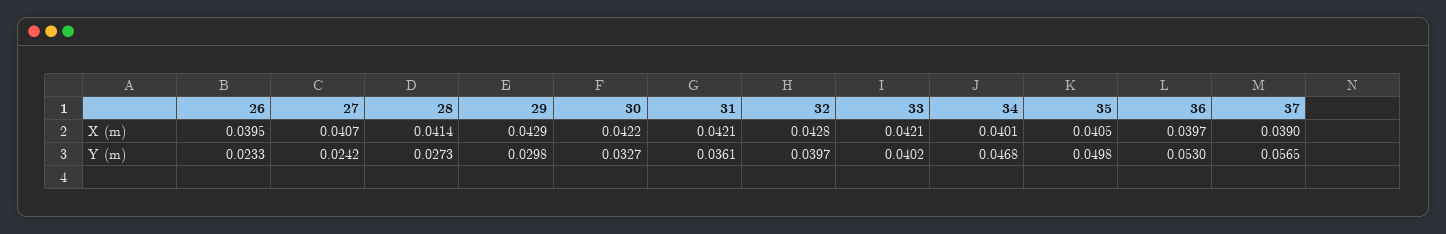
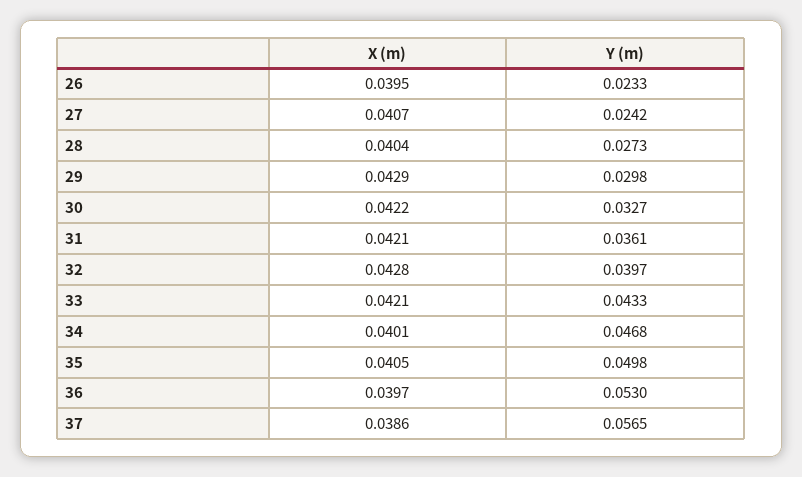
28, X (m): 0.0414 -> 0.0404
37, X (m): 0.039 -> 0.0386
33, Y (m): 0.0402 -> 0.0433

